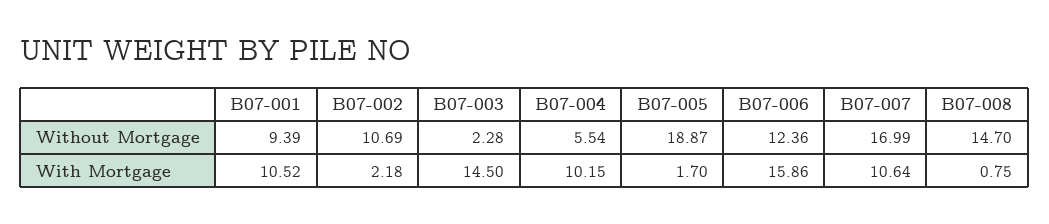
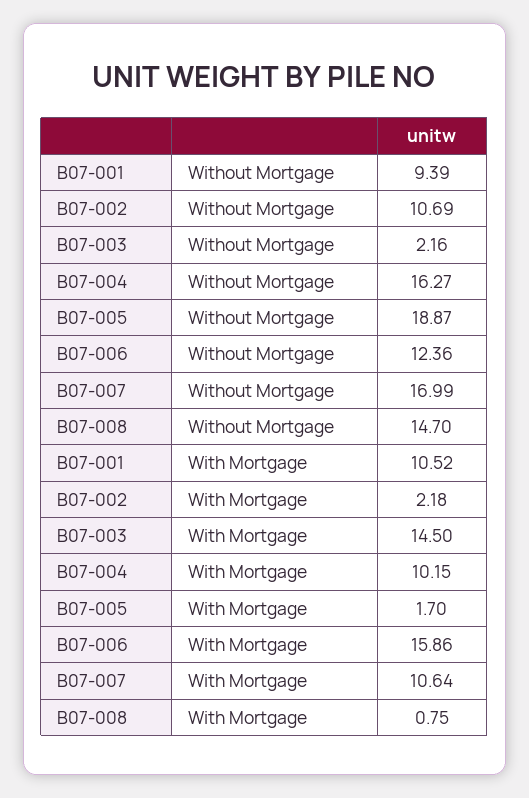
B07-003, Without Mortgage: 2.28 -> 2.16
B07-004, Without Mortgage: 5.54 -> 16.27

